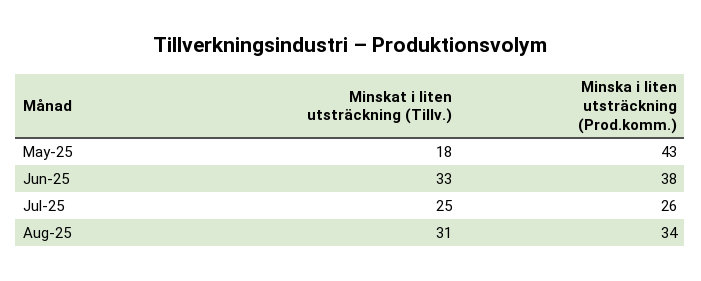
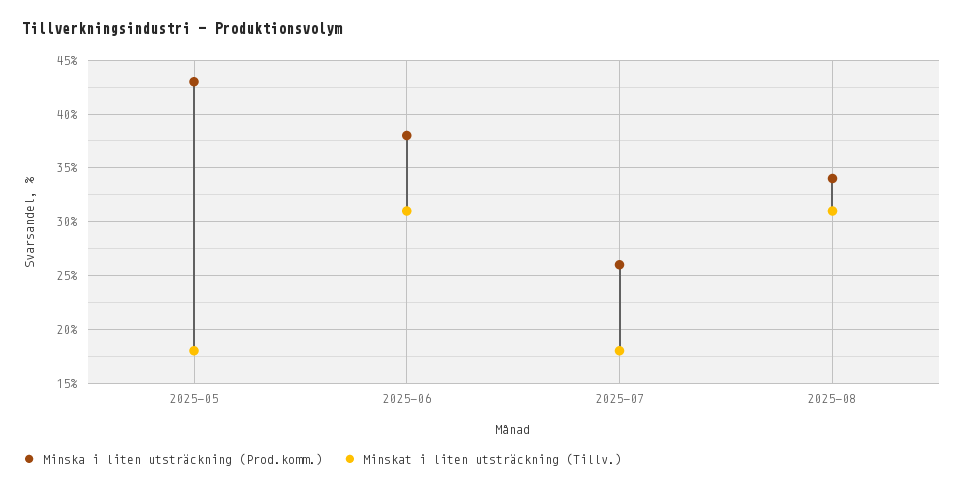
Minskat i liten utsträckning (Tillv.), Jun-25: 33 -> 31
Minskat i liten utsträckning (Tillv.), Jul-25: 25 -> 18

